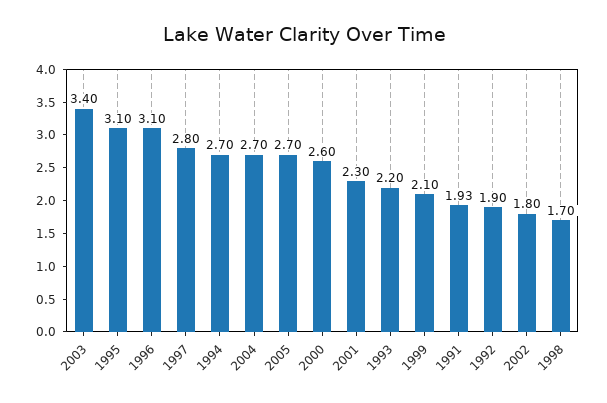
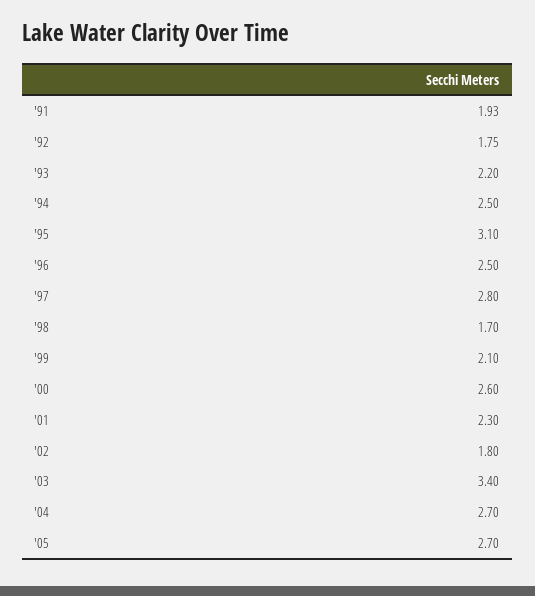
1996: 3.1 -> 2.5
1994: 2.7 -> 2.5
1992: 1.9 -> 1.75

